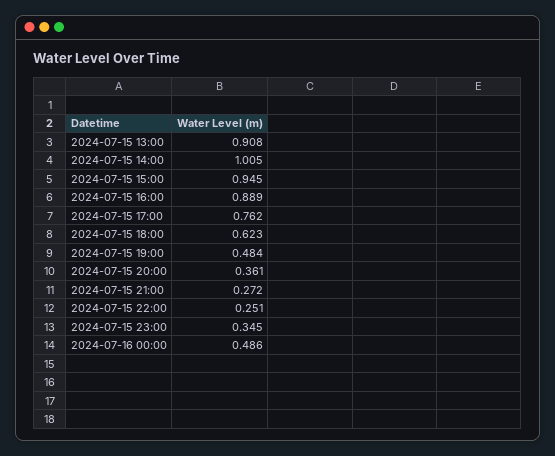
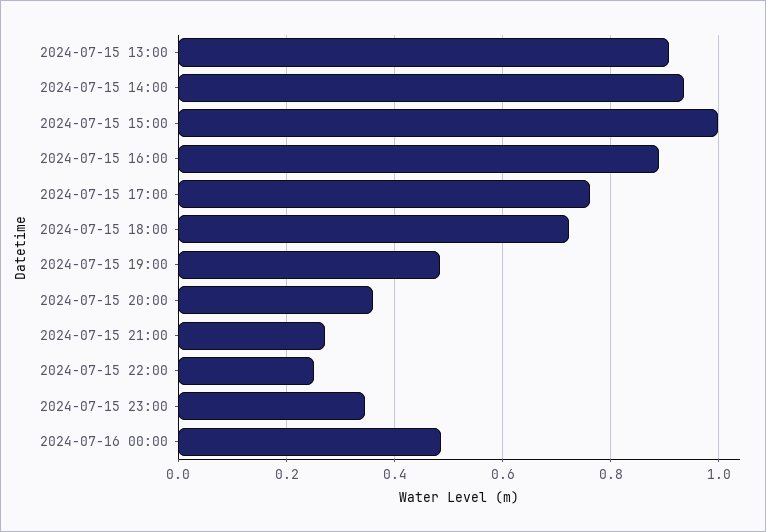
2024-07-15 14:00: 1.005 -> 0.94
2024-07-15 15:00: 0.945 -> 1
2024-07-15 18:00: 0.623 -> 0.72

